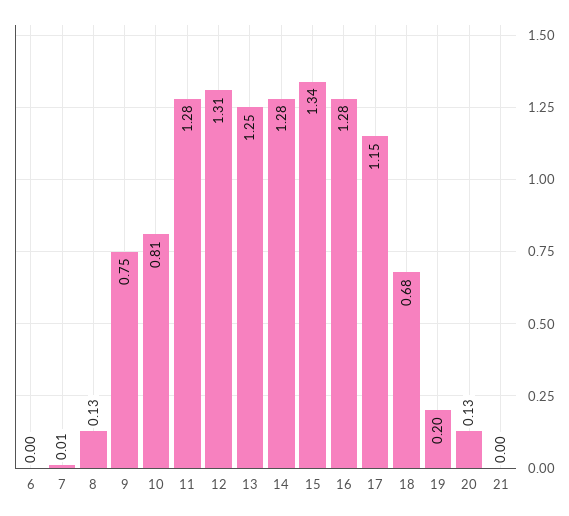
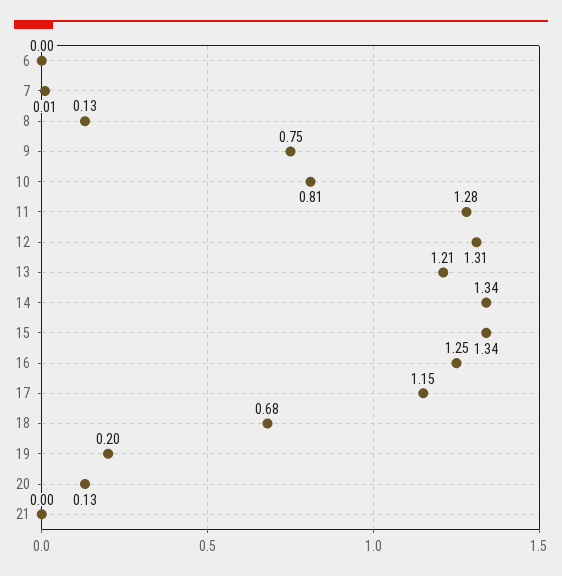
13: 1.25 -> 1.21
14: 1.28 -> 1.34
16: 1.28 -> 1.25

